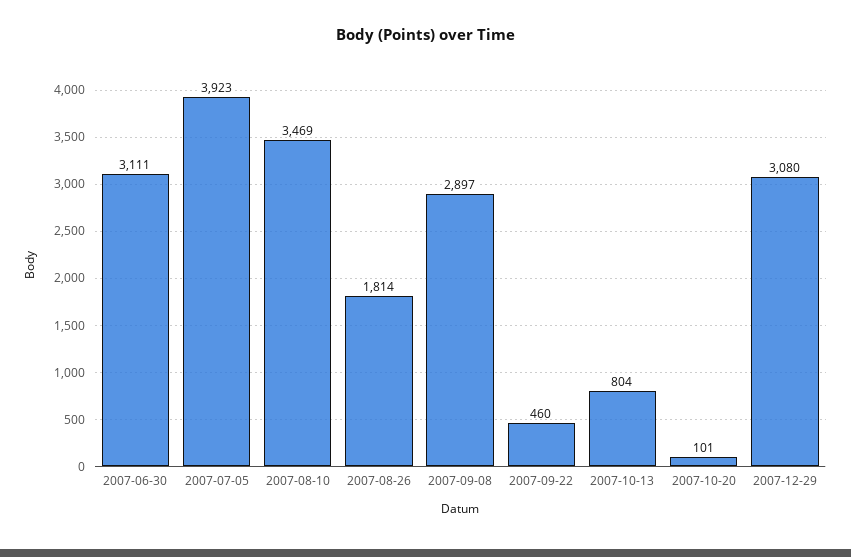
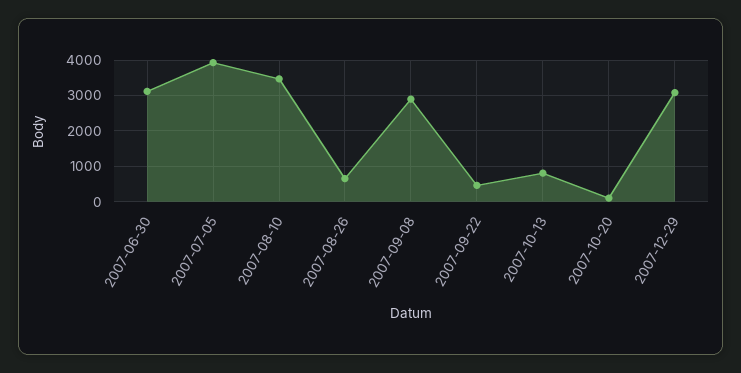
2007-08-26: 1814 -> 600

